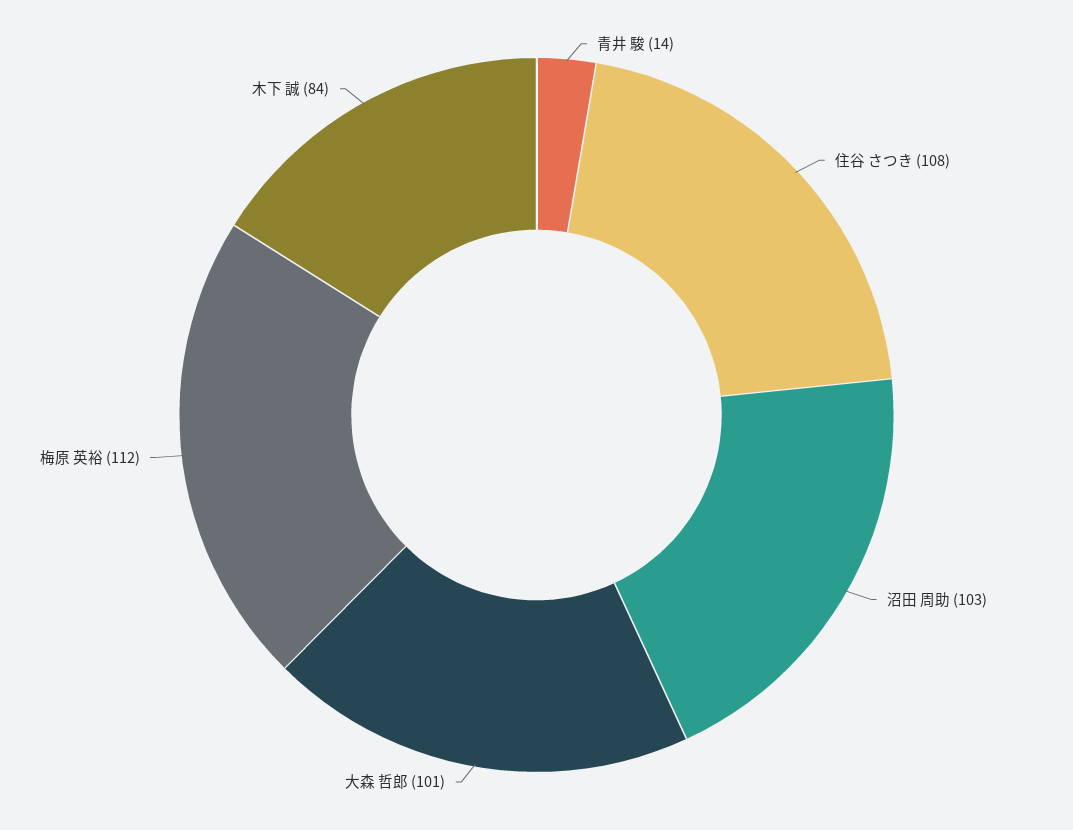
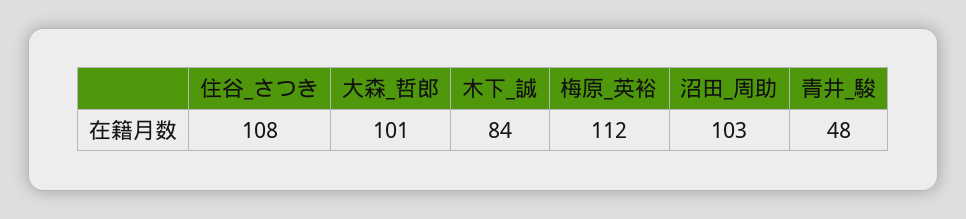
青井 駿: 14 -> 48

